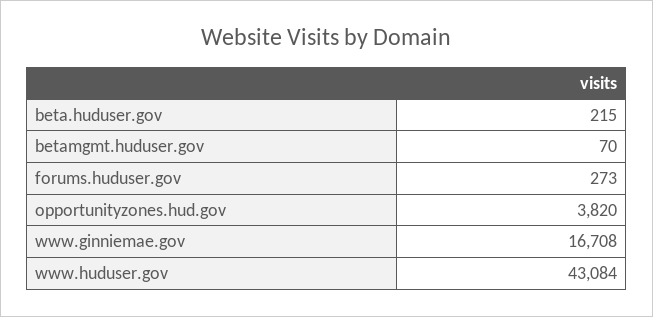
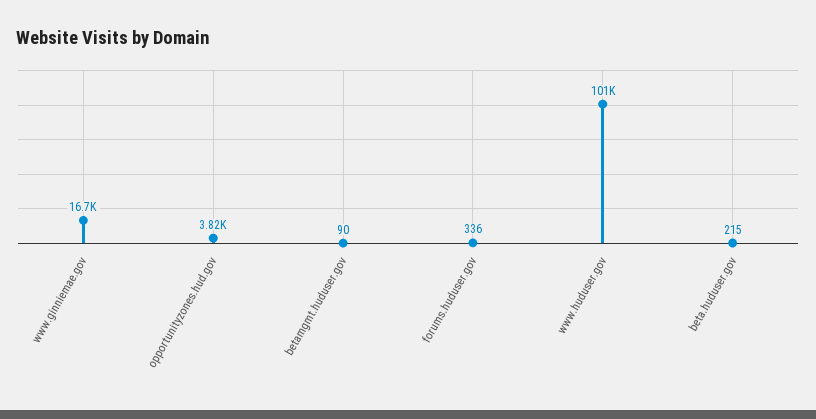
betamgmt.huduser.gov: 70 -> 90
forums.huduser.gov: 273 -> 336
www.huduser.gov: 43084 -> 101000

